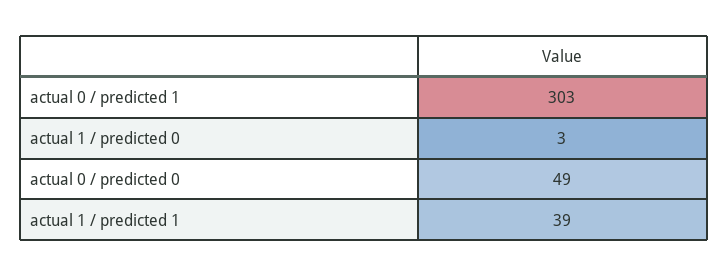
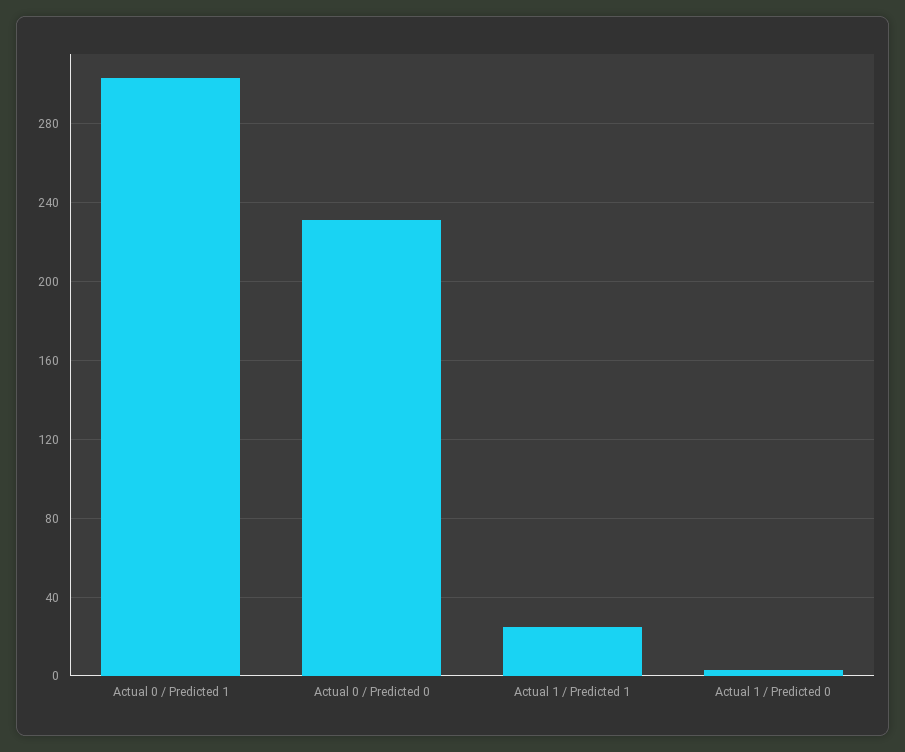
actual 0 / predicted 0: 49 -> 230
actual 1 / predicted 1: 39 -> 25

